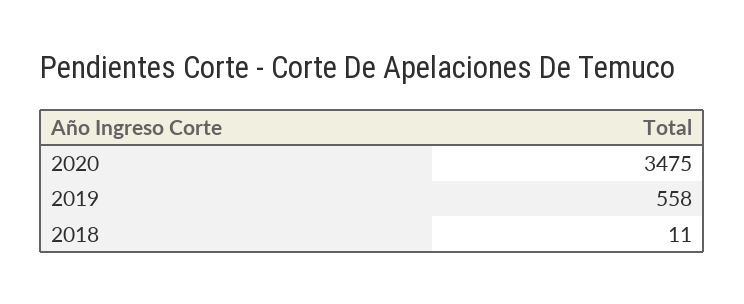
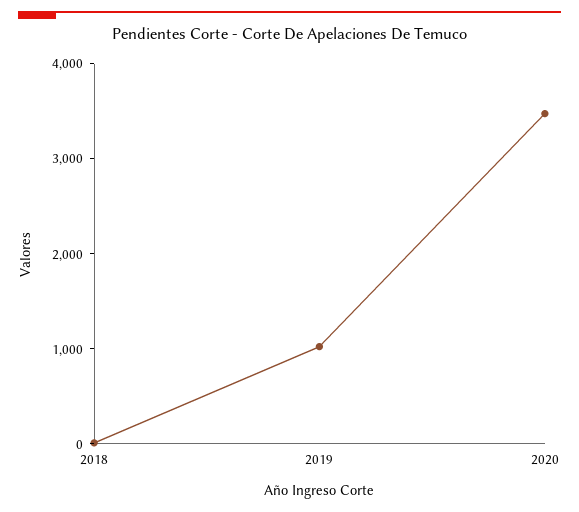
2019: 558 -> 1000

